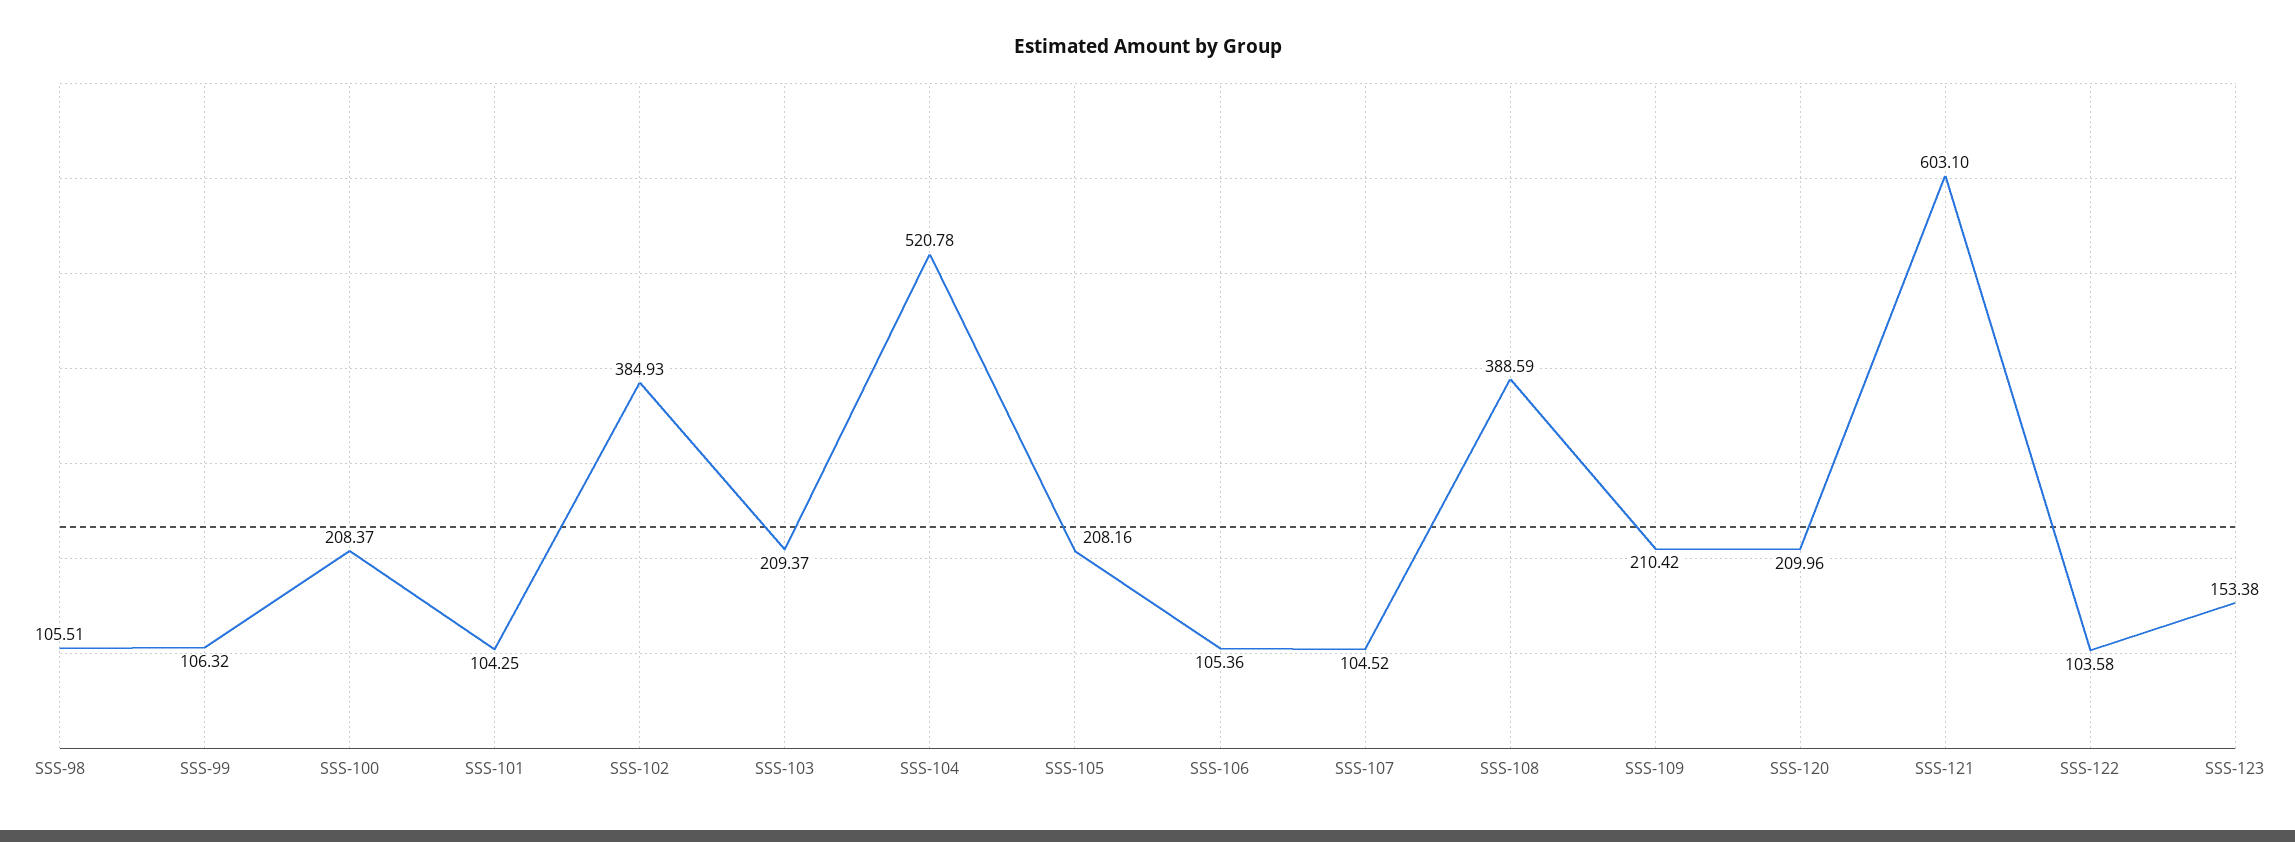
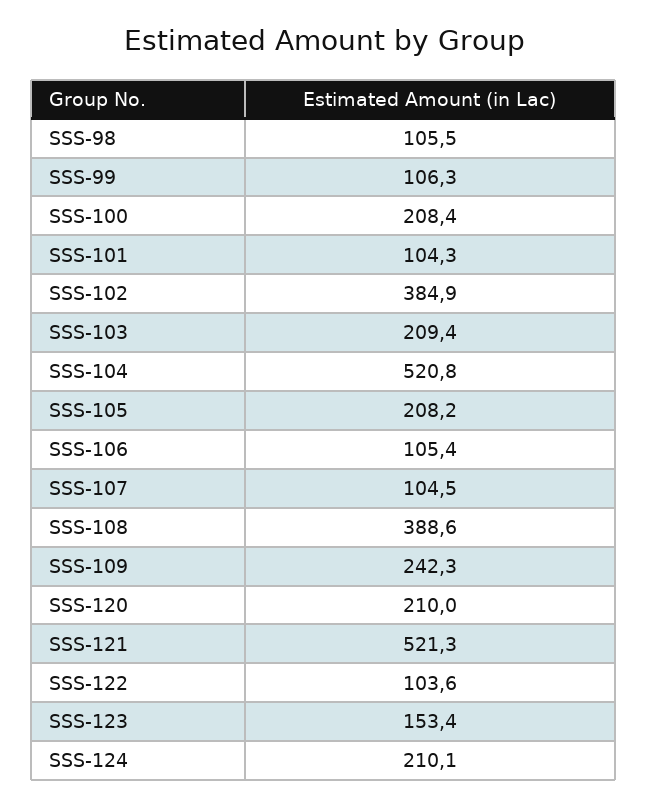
SSS-109: 210.42 -> 242.3
SSS-121: 603.1 -> 521.3
SSS-124: none -> 210.1

